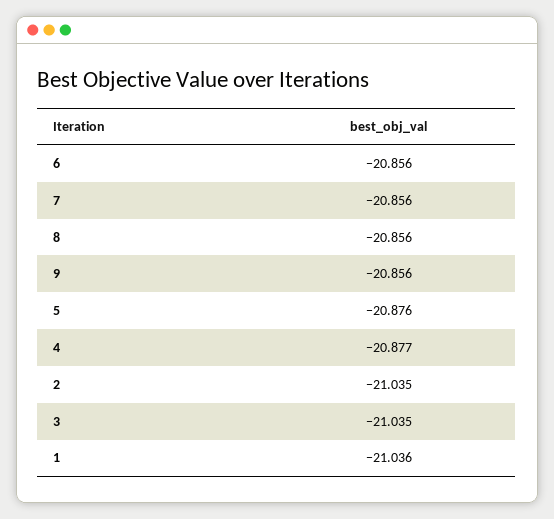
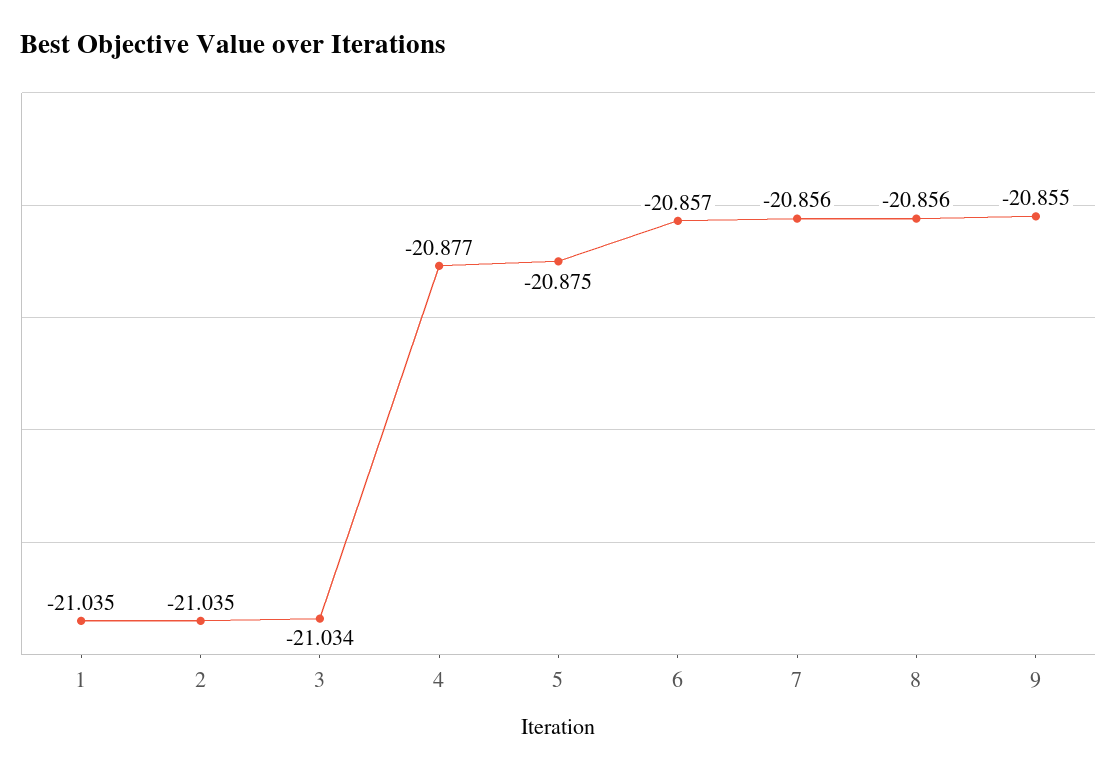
6: -20.856 -> -20.857
9: -20.856 -> -20.855
5: -20.876 -> -20.875
3: -21.035 -> -21.034
1: -21.036 -> -21.035

